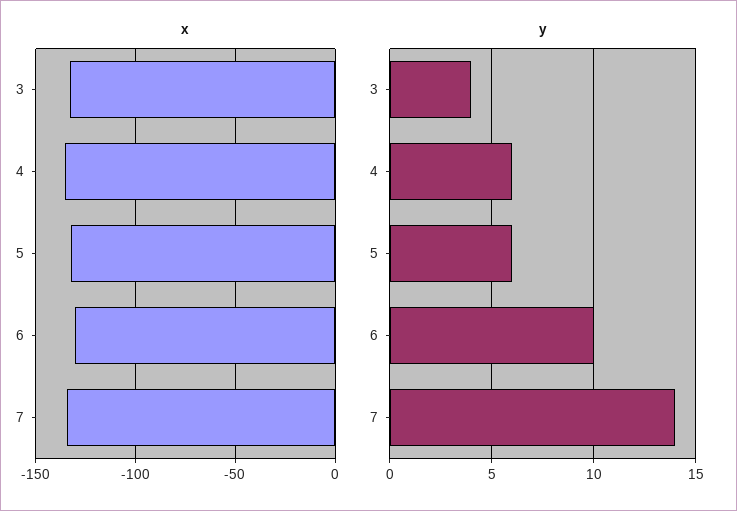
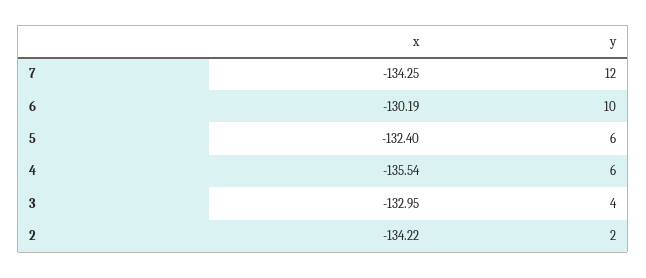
y, 7: 14 -> 12
x, 2: none -> -134.22
y, 2: none -> 2

